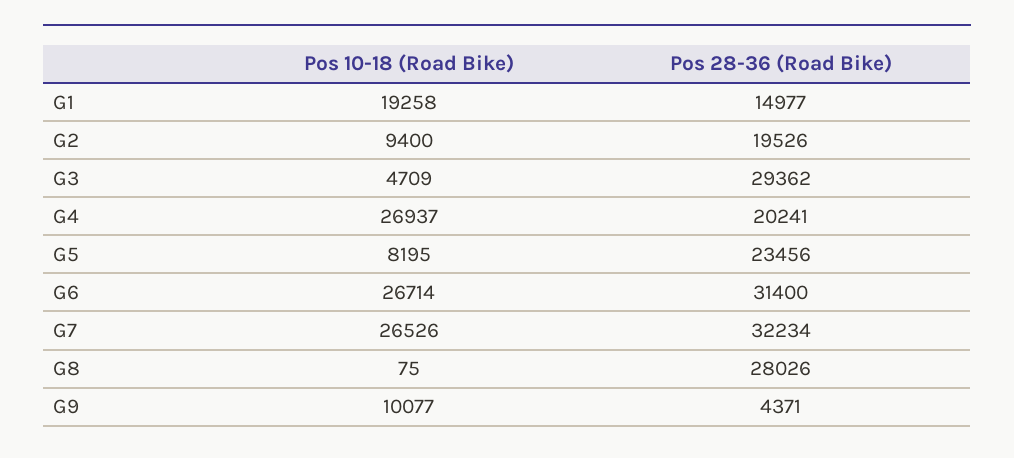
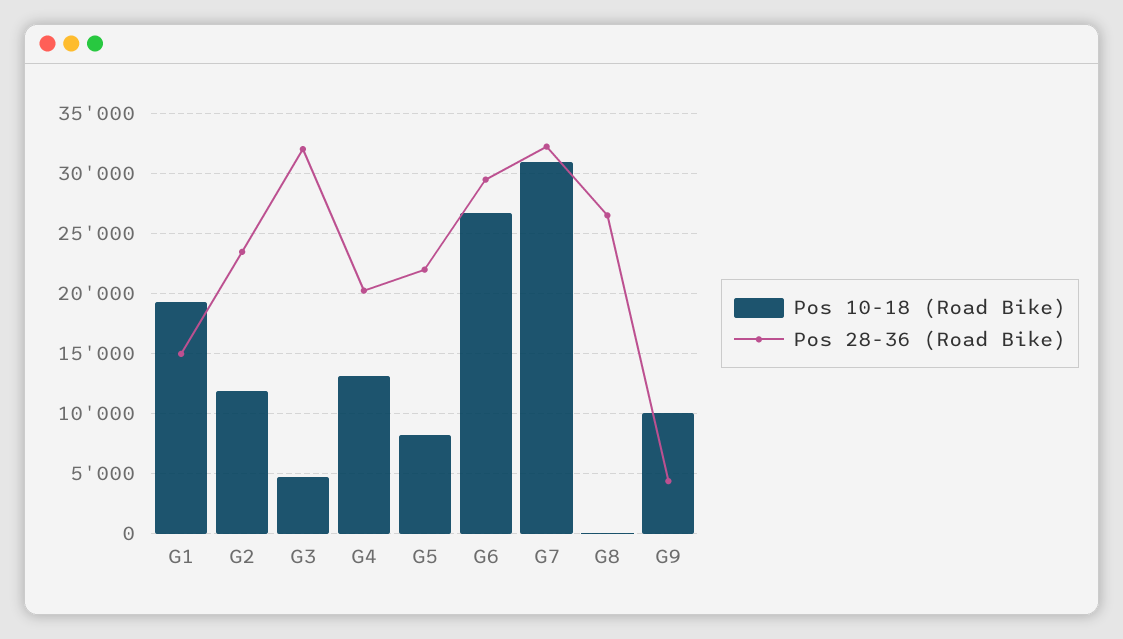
Pos 10-18 (Road Bike), G2: 9400 -> 12000
Pos 28-36 (Road Bike), G2: 19526 -> 23500
Pos 28-36 (Road Bike), G3: 29362 -> 32000
Pos 10-18 (Road Bike), G4: 26937 -> 13000
Pos 28-36 (Road Bike), G5: 23456 -> 22000
Pos 28-36 (Road Bike), G6: 31400 -> 29500
Pos 10-18 (Road Bike), G7: 26526 -> 31000
Pos 28-36 (Road Bike), G8: 28026 -> 26500

